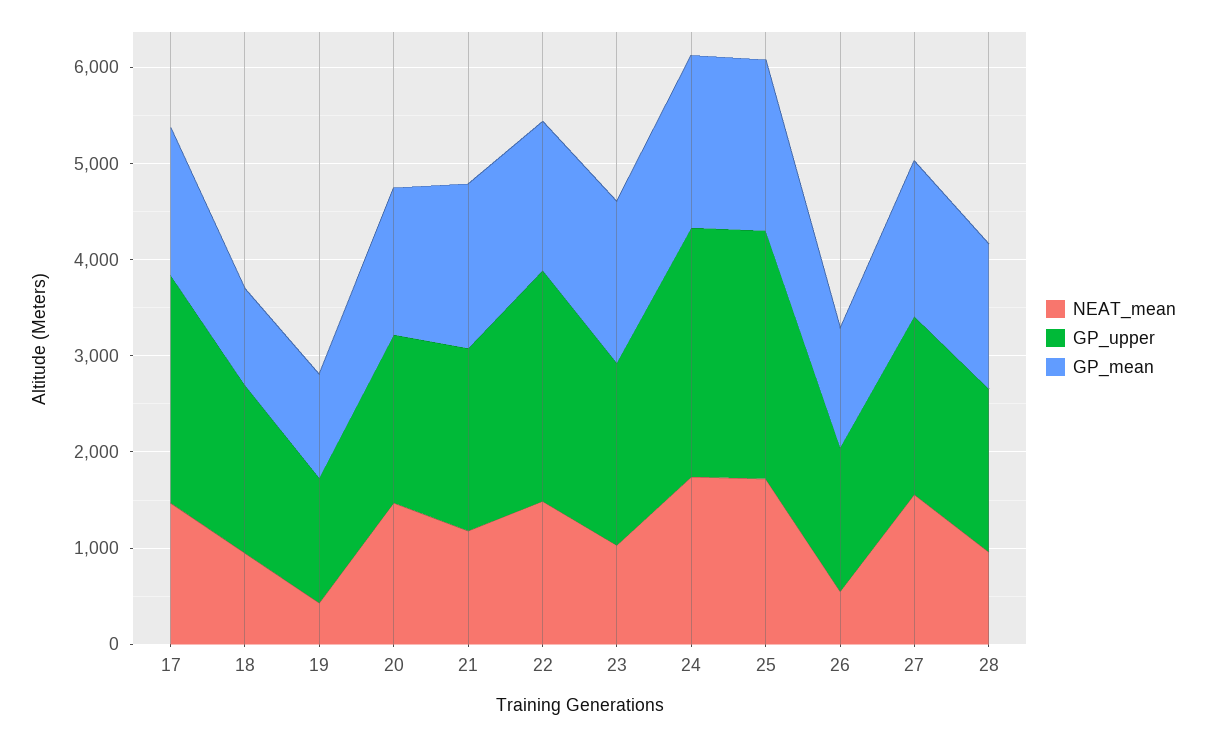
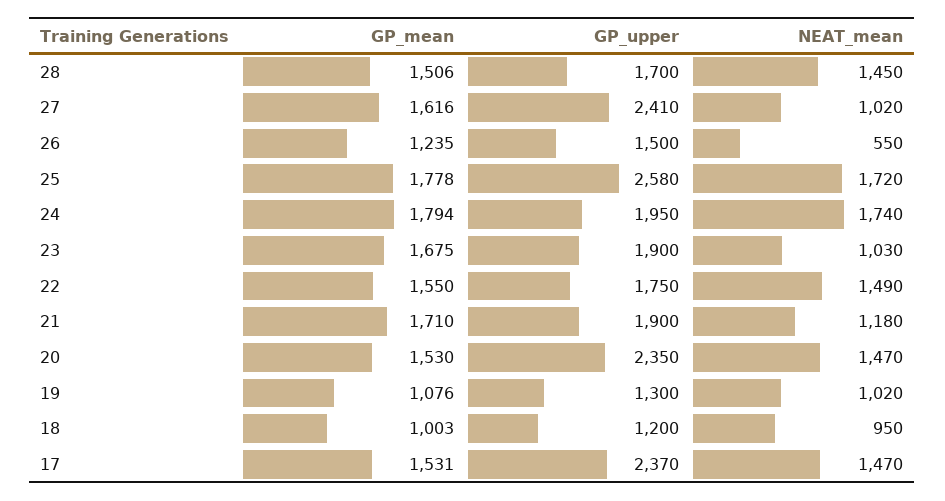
GP_upper, 18: 1800 -> 1200
NEAT_mean, 19: 400 -> 1020
GP_upper, 20: 1800 -> 2350
GP_upper, 22: 2400 -> 1750
GP_upper, 24: 2600 -> 1950
NEAT_mean, 27: 1600 -> 1020
GP_upper, 27: 1800 -> 2410
NEAT_mean, 28: 1000 -> 1450

